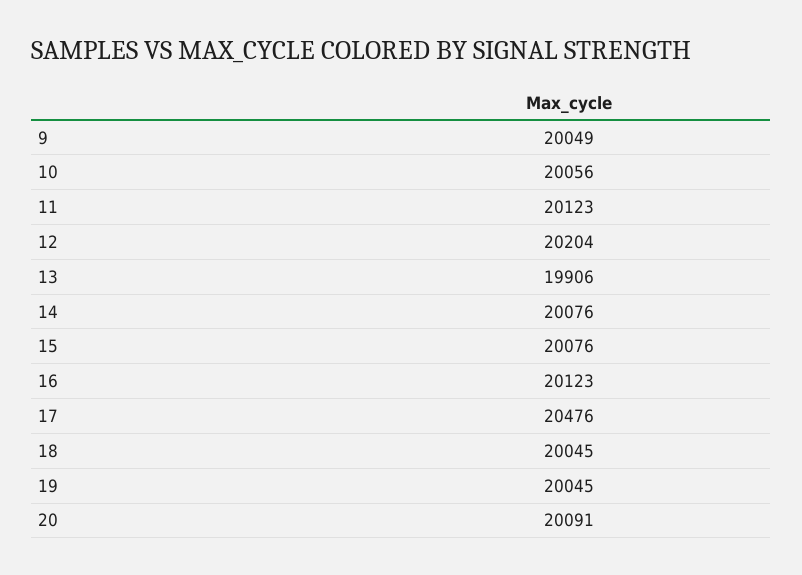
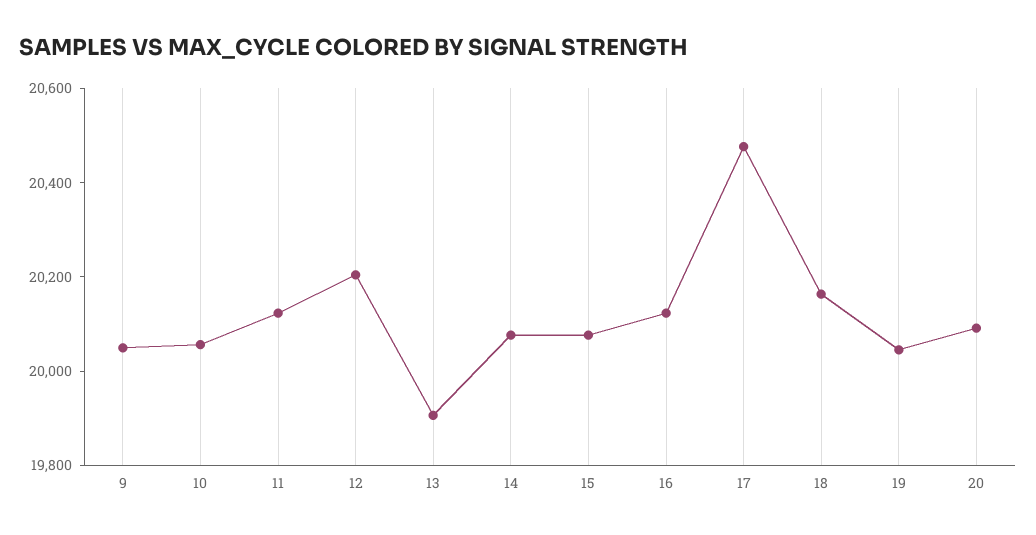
18: 20045 -> 20150

